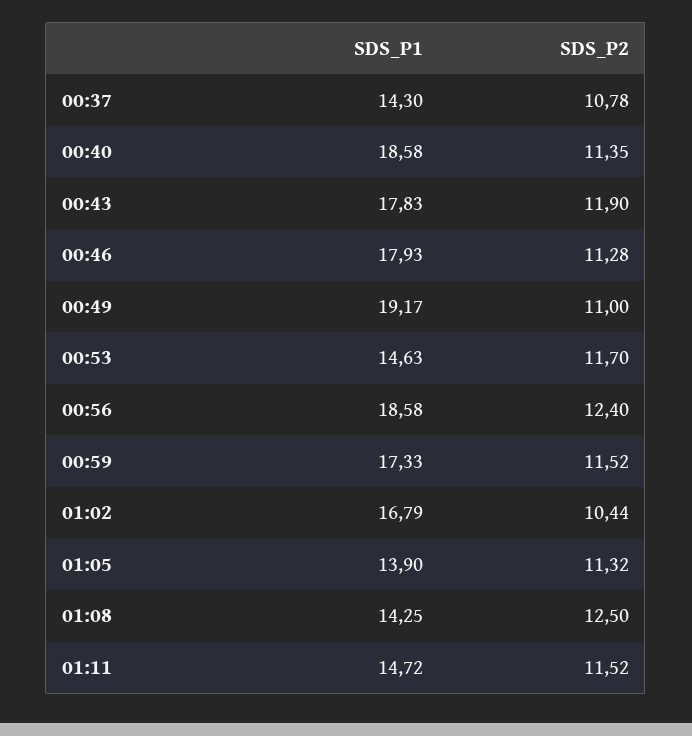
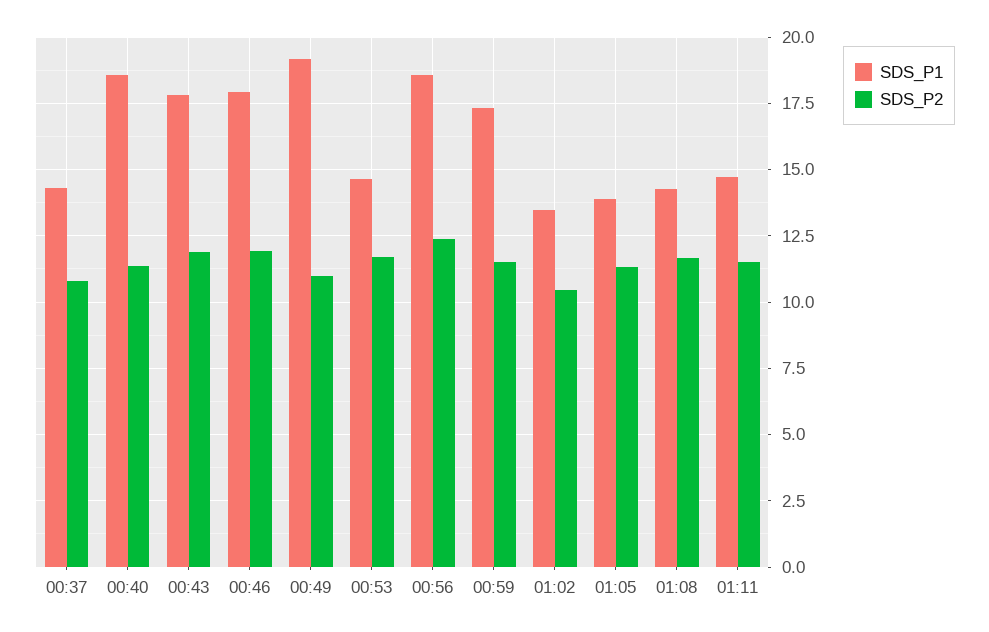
SDS_P2, 00:46: 11.28 -> 12
SDS_P1, 01:02: 16.79 -> 13.5
SDS_P2, 01:08: 12.5 -> 11.75

